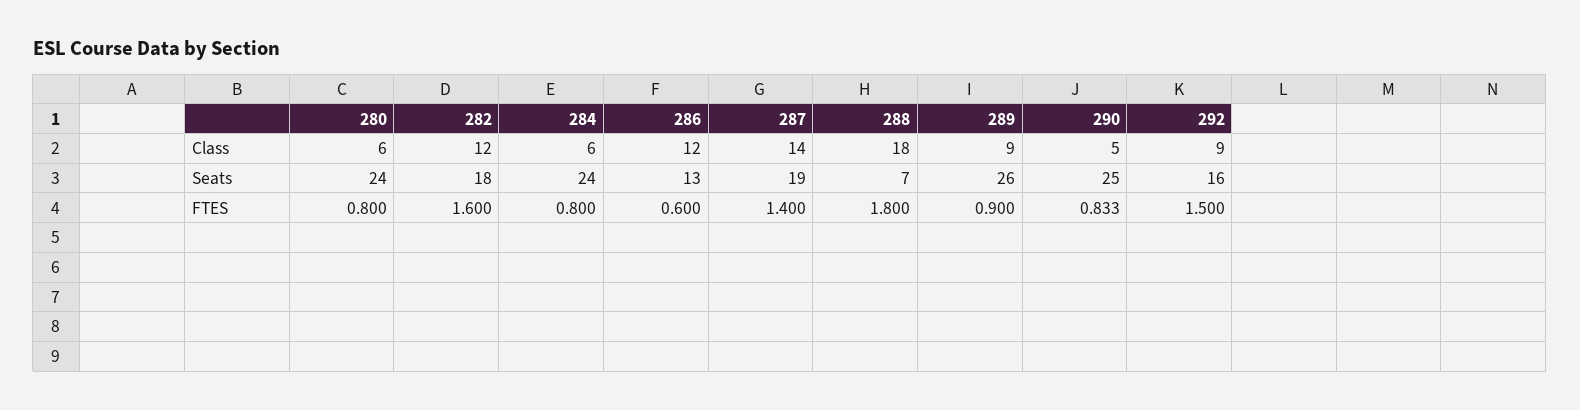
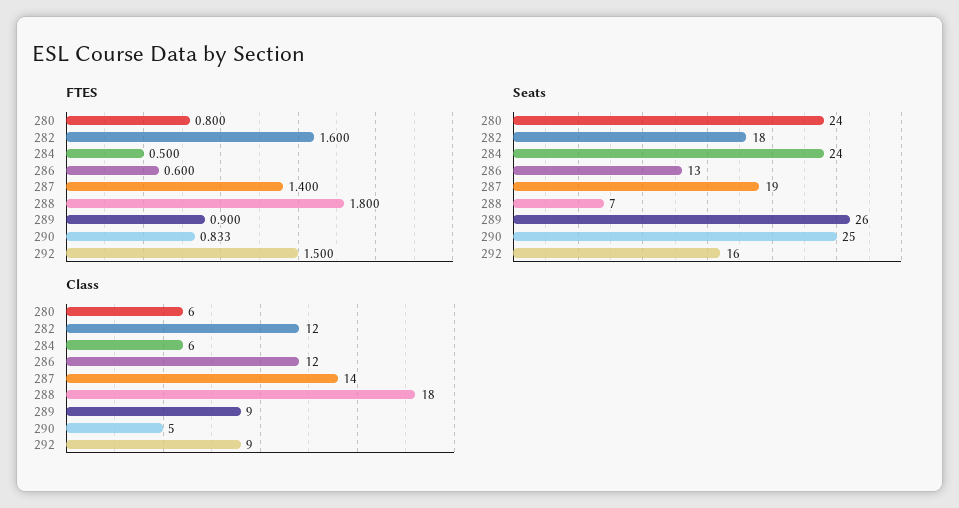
FTES, 284: 0.8 -> 0.5

